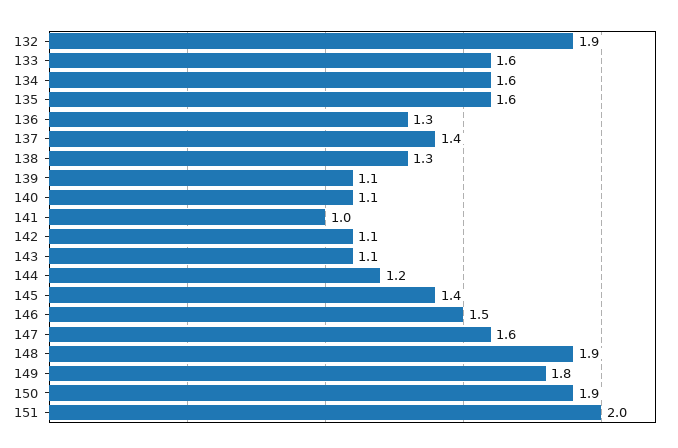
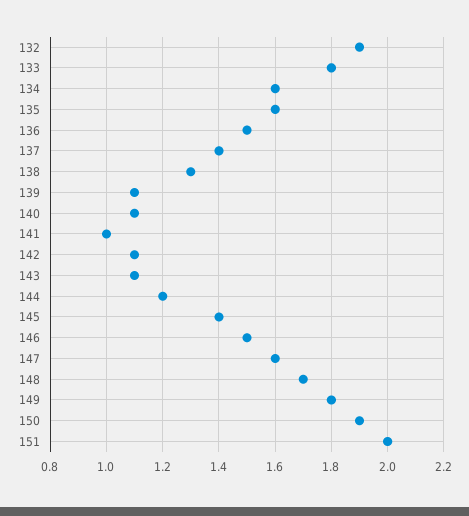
133: 1.6 -> 1.8
136: 1.3 -> 1.5
148: 1.9 -> 1.7

